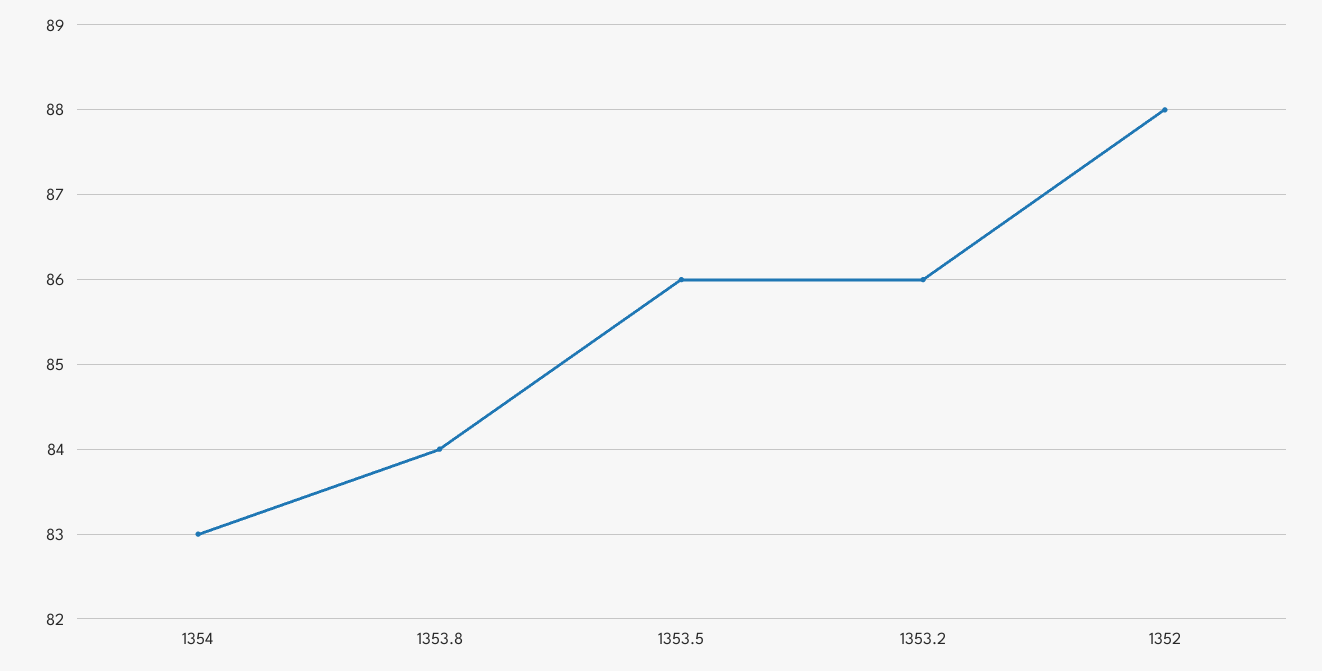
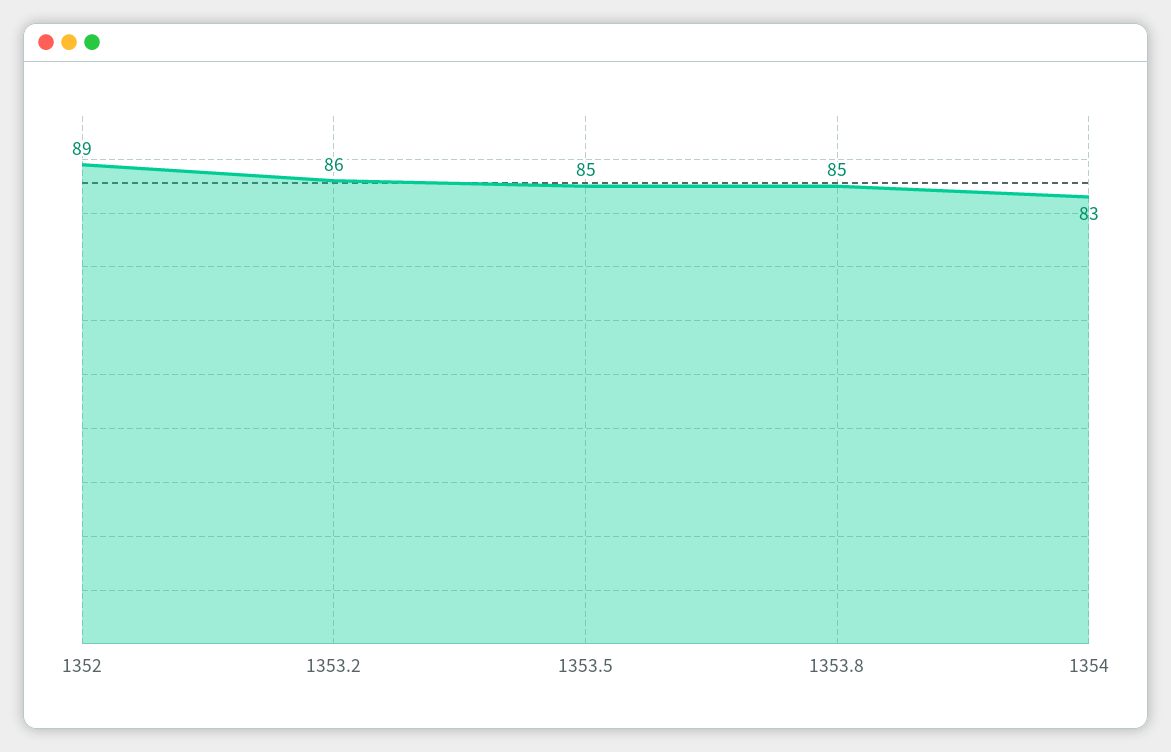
1353.8: 84 -> 85
1353.5: 86 -> 85
1352: 88 -> 89

